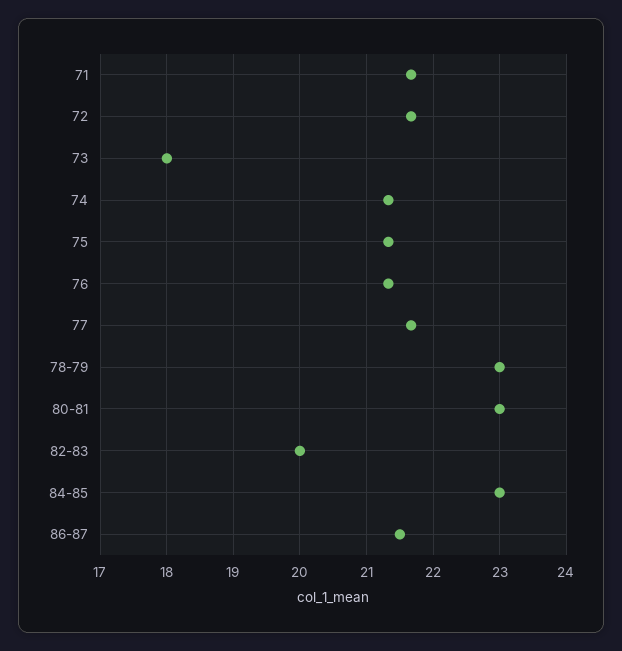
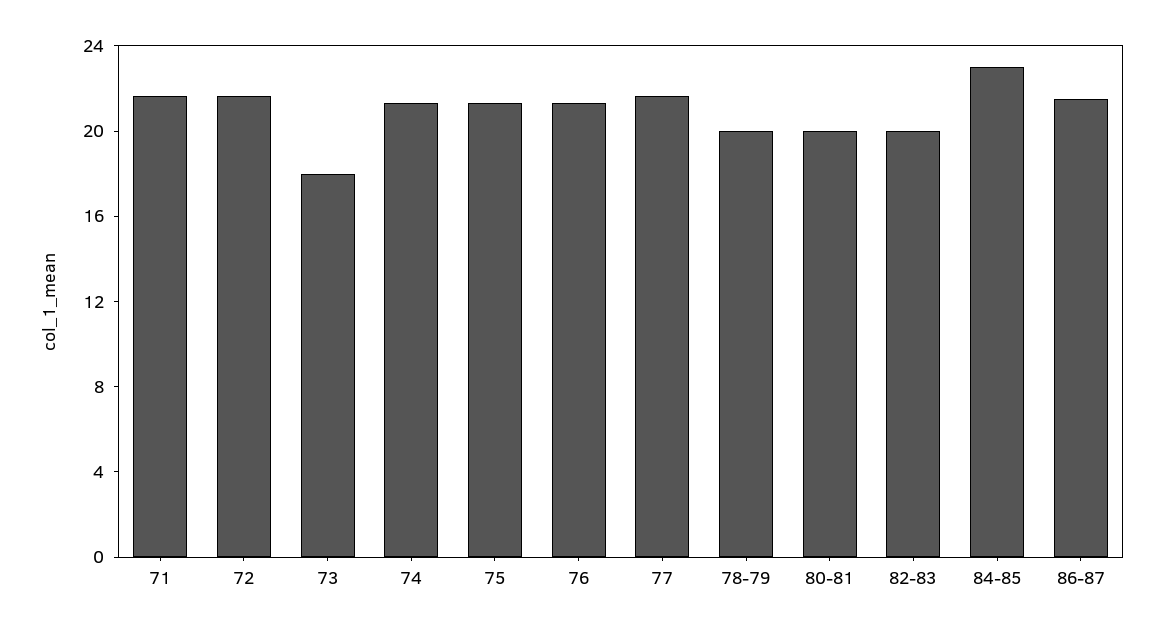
78-79: 23 -> 20
80-81: 23 -> 20

